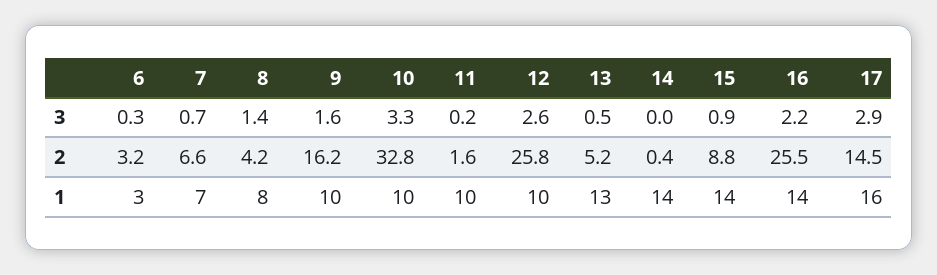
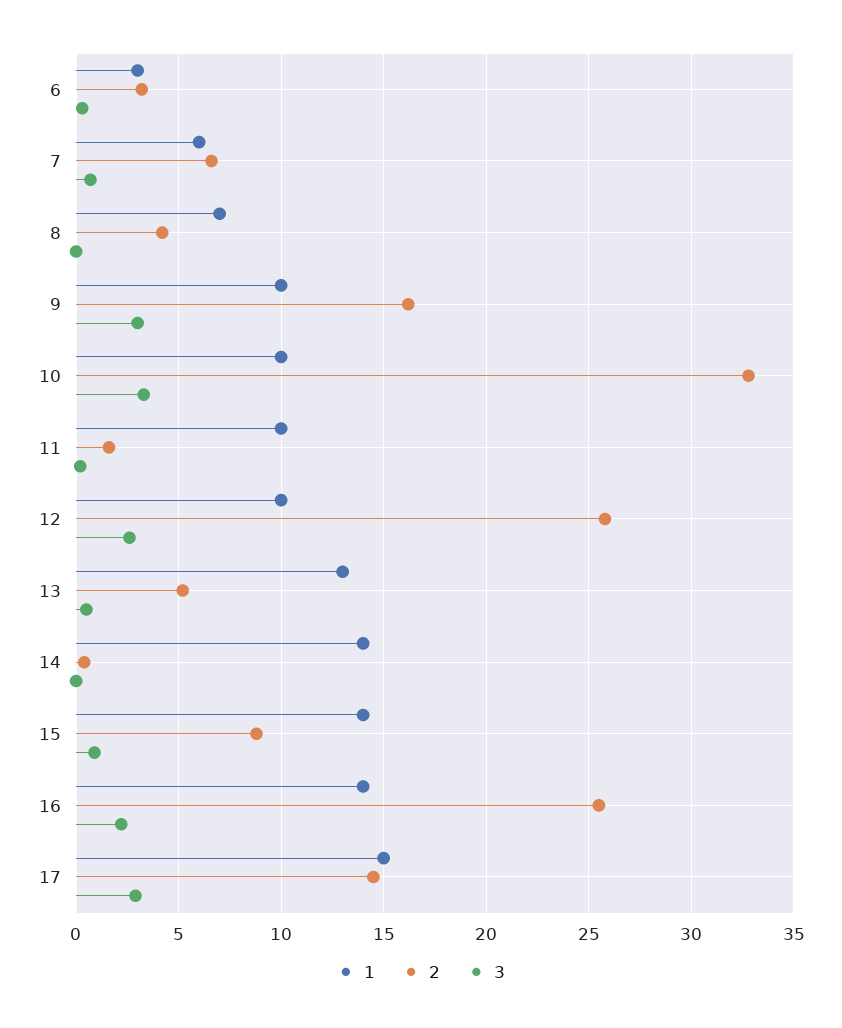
3, 8: 1.4 -> 0
3, 9: 1.6 -> 3
1, 7: 7 -> 6
1, 8: 8 -> 7
1, 17: 16 -> 15

